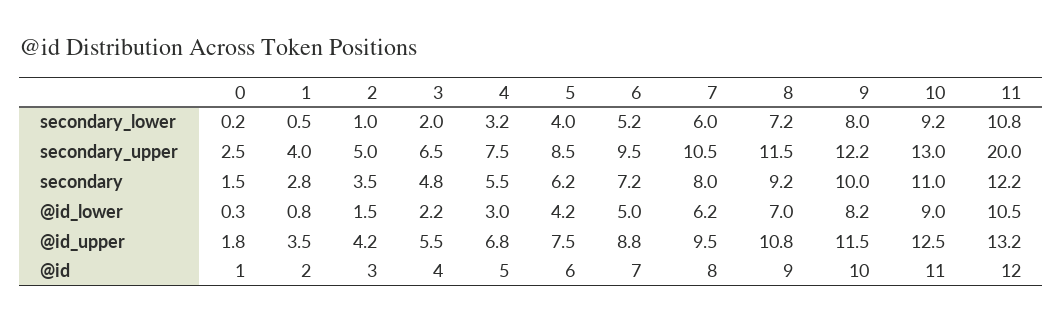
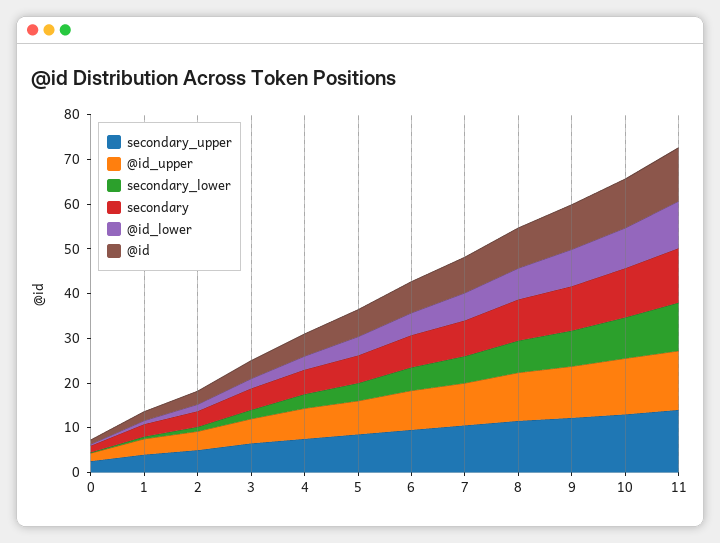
secondary_upper, 11: 20 -> 14

